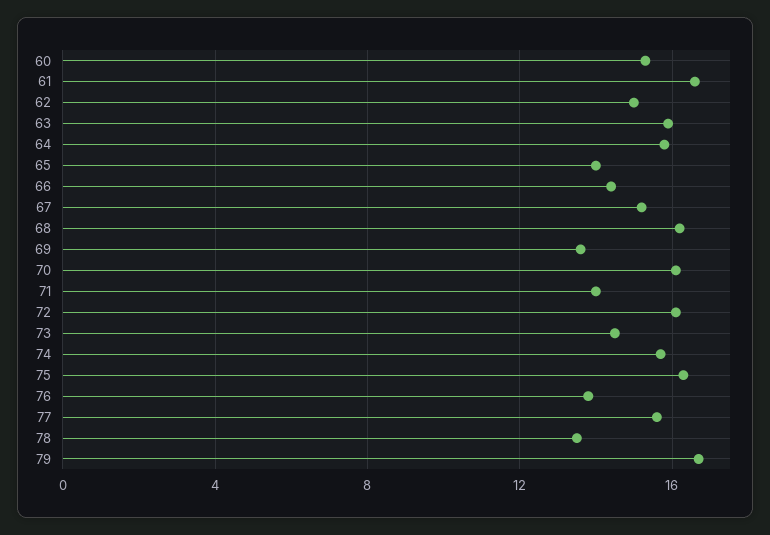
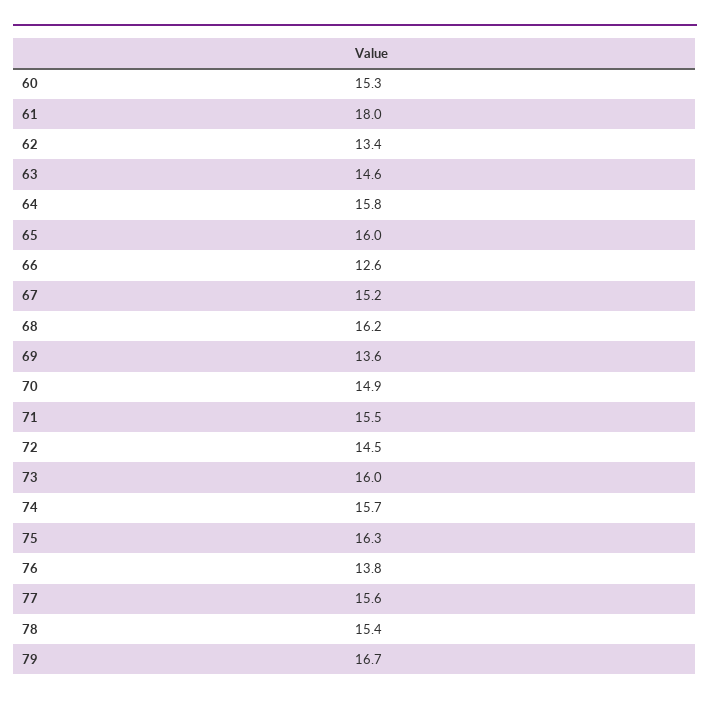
61: 16.5 -> 18
62: 15 -> 13.4
63: 16 -> 14.6
65: 14 -> 16
66: 14.5 -> 12.6
70: 16 -> 14.9
71: 14 -> 15.5
72: 16 -> 14.5
73: 14.5 -> 16
78: 13.5 -> 15.4

